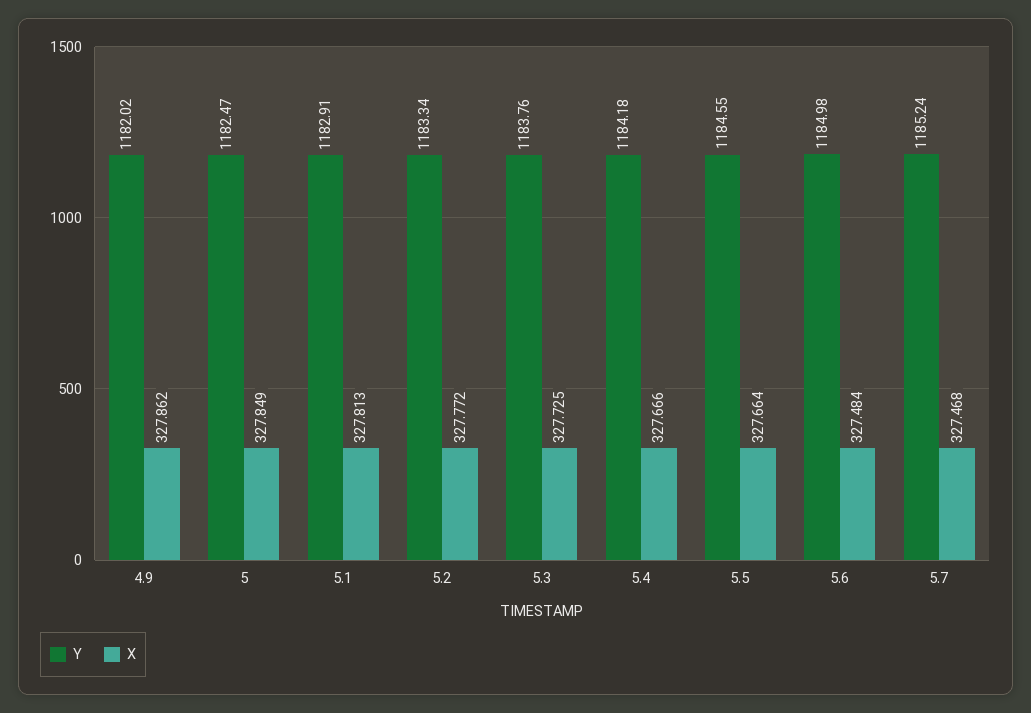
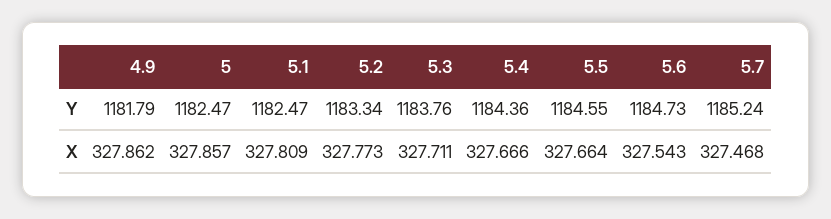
Y, 4.9: 1182.02 -> 1181.79
X, 5: 327.849 -> 327.857
Y, 5.1: 1182.91 -> 1182.47
X, 5.1: 327.813 -> 327.809
X, 5.2: 327.772 -> 327.773
X, 5.3: 327.725 -> 327.711
Y, 5.4: 1184.18 -> 1184.36
Y, 5.6: 1184.98 -> 1184.73
X, 5.6: 327.484 -> 327.543

